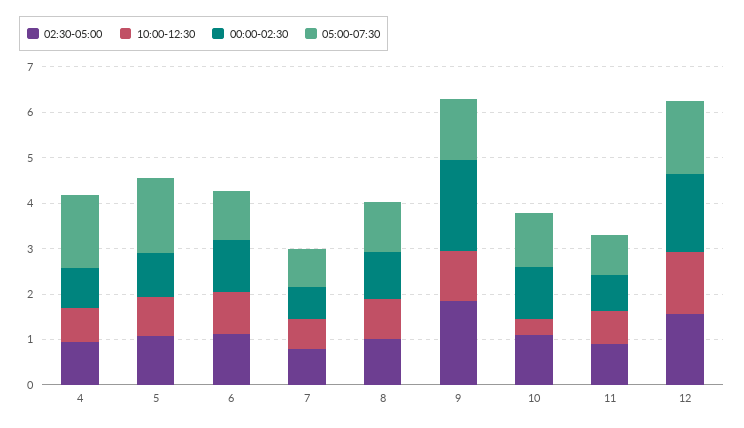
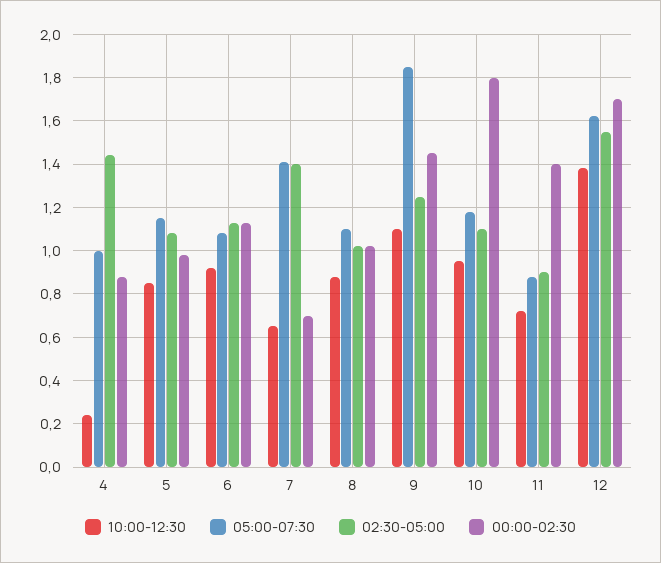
02:30-05:00, 4: 1 -> 1.45
10:00-12:30, 4: 0.8 -> 0.25
05:00-07:30, 4: 1.6 -> 1
05:00-07:30, 5: 1.6 -> 1.15
02:30-05:00, 7: 0.8 -> 1.4
05:00-07:30, 7: 0.8 -> 1.4
02:30-05:00, 9: 1.8 -> 1.25
00:00-02:30, 9: 2 -> 1.45
05:00-07:30, 9: 1.4 -> 1.85
10:00-12:30, 10: 0.4 -> 0.95
00:00-02:30, 10: 1.2 -> 1.8
00:00-02:30, 11: 0.8 -> 1.4

